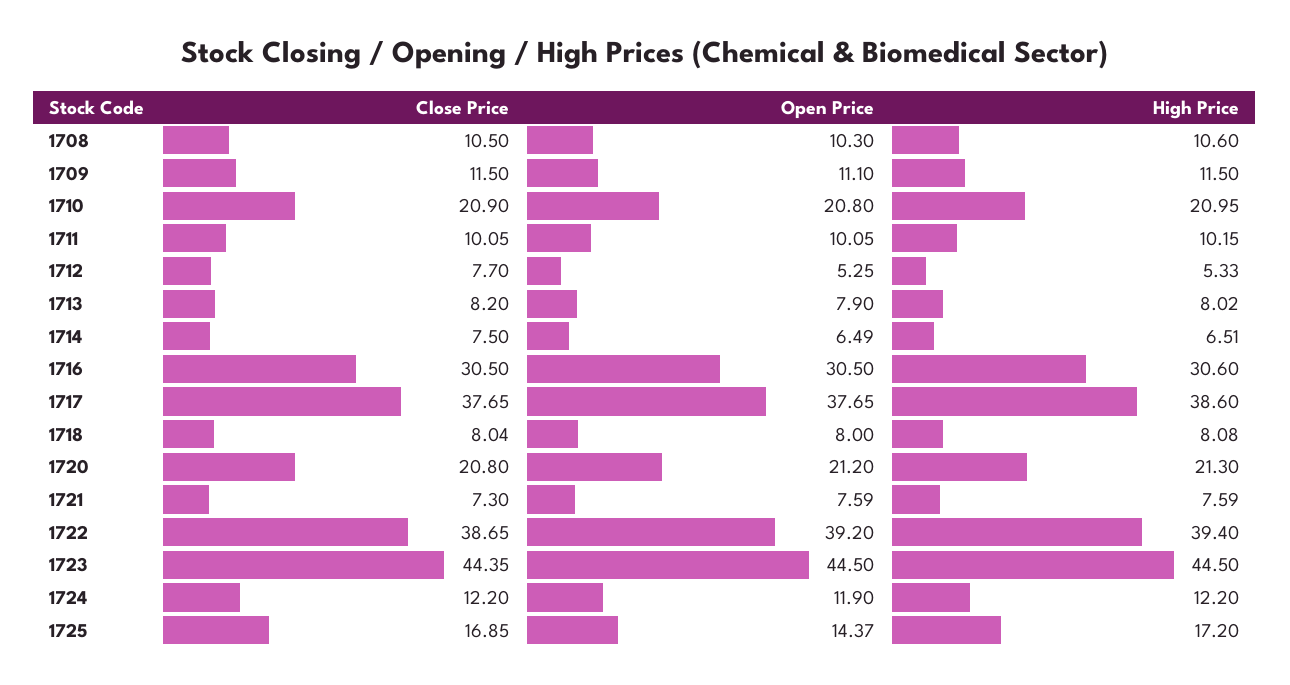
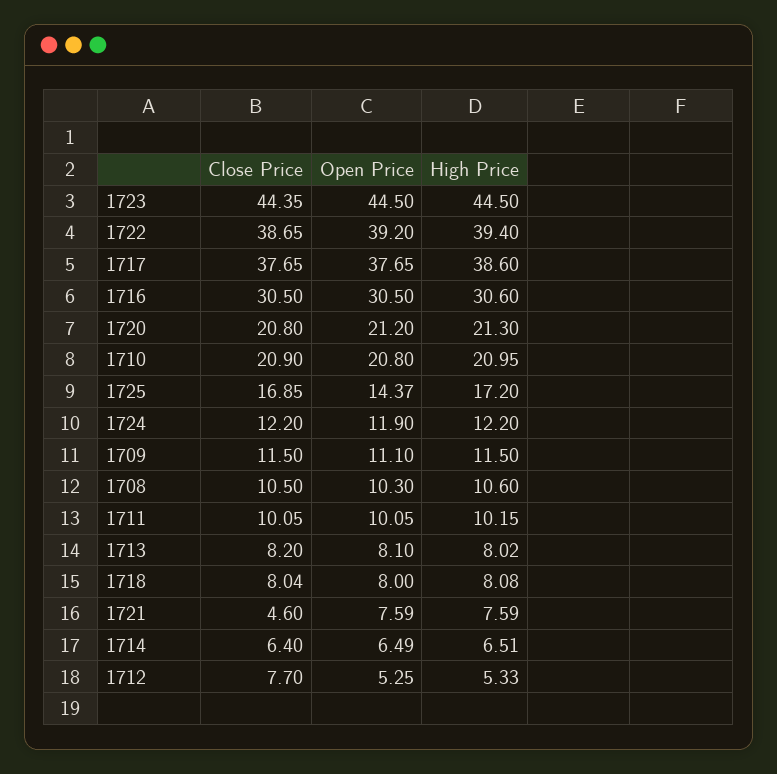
Open Price, 1713: 7.9 -> 8.1
Close Price, 1714: 7.5 -> 6.4
Close Price, 1721: 7.3 -> 4.6

